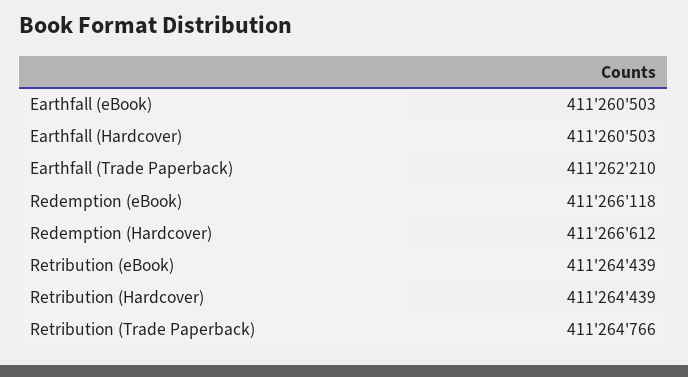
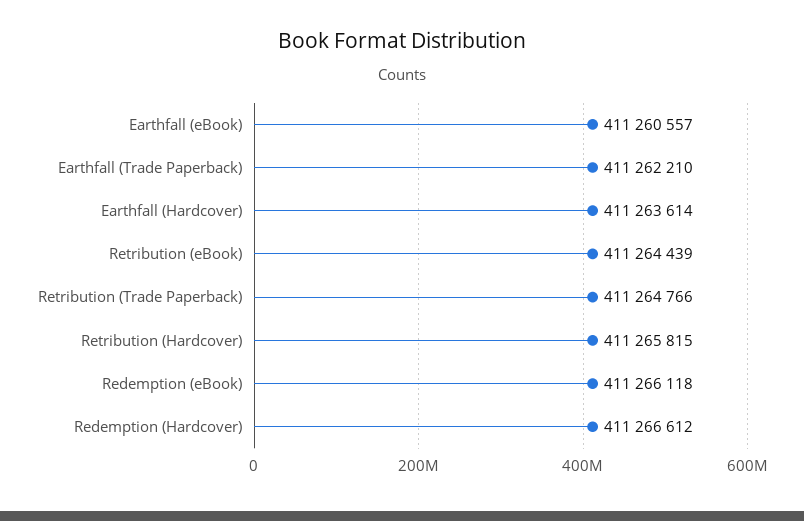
Earthfall (eBook): 411260503 -> 411260557
Earthfall (Hardcover): 411260503 -> 411263614
Retribution (Hardcover): 411264439 -> 411265815

